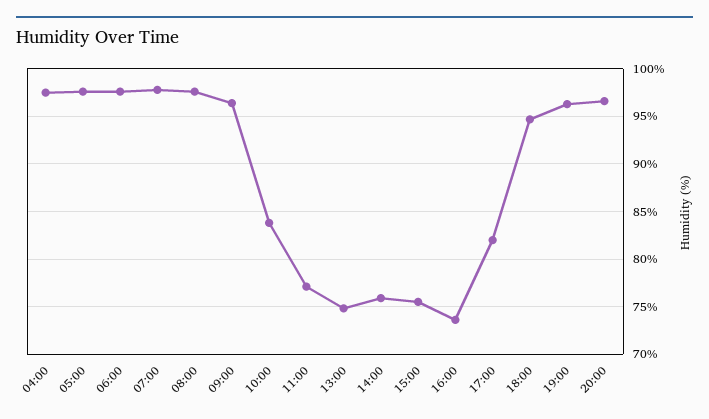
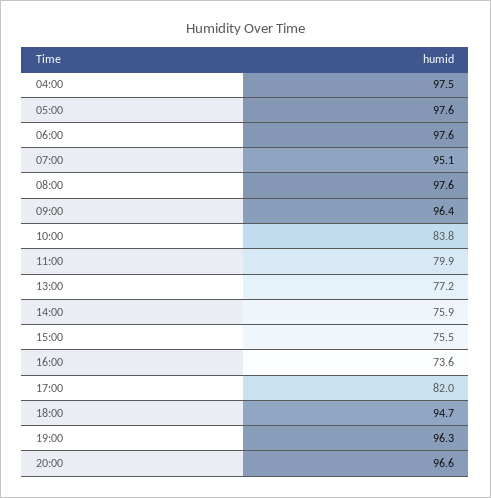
07:00: 98 -> 95.1
11:00: 77 -> 79.9
13:00: 75 -> 77.2

